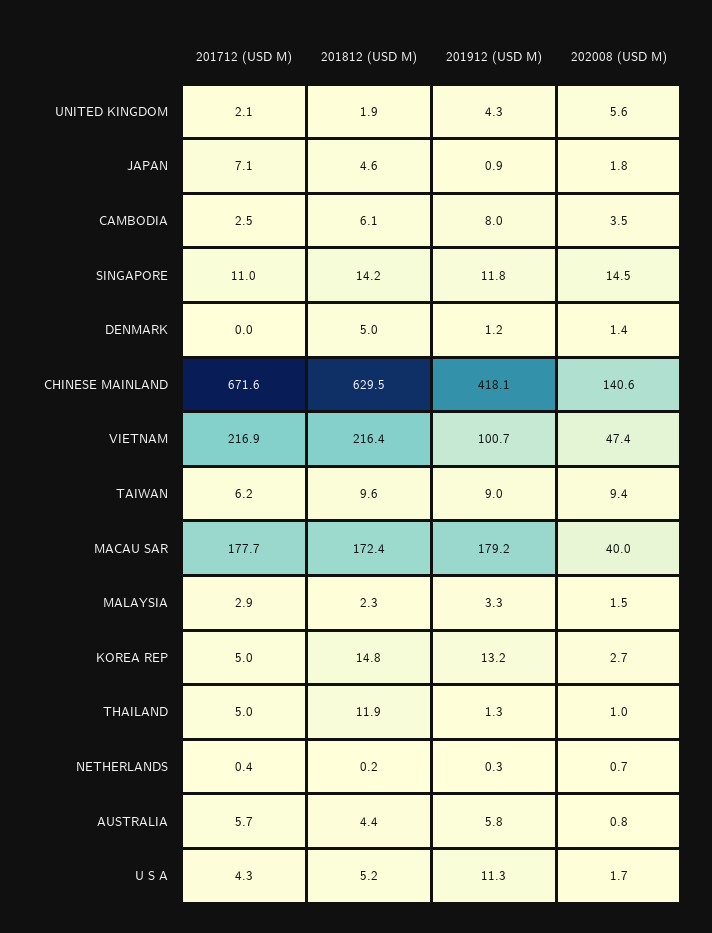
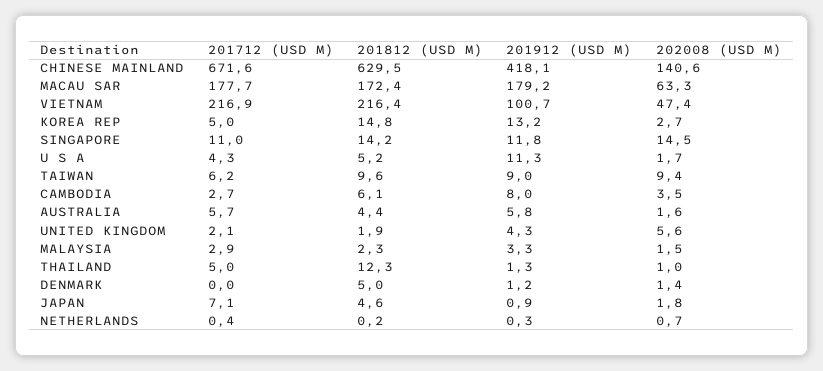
201712 (USD M), CAMBODIA: 2.5 -> 2.7
202008 (USD M), MACAU SAR: 40 -> 63.3
201812 (USD M), THAILAND: 11.9 -> 12.3
202008 (USD M), AUSTRALIA: 0.8 -> 1.6

